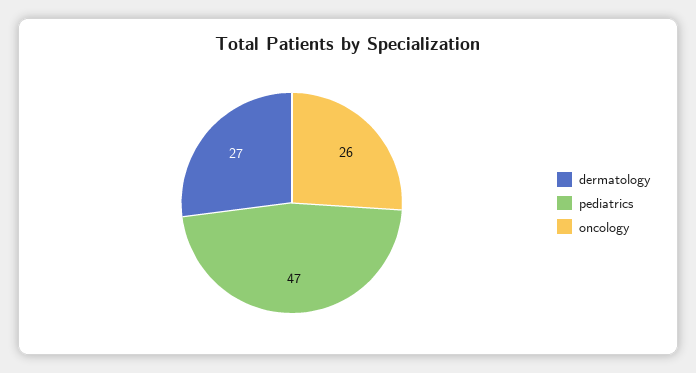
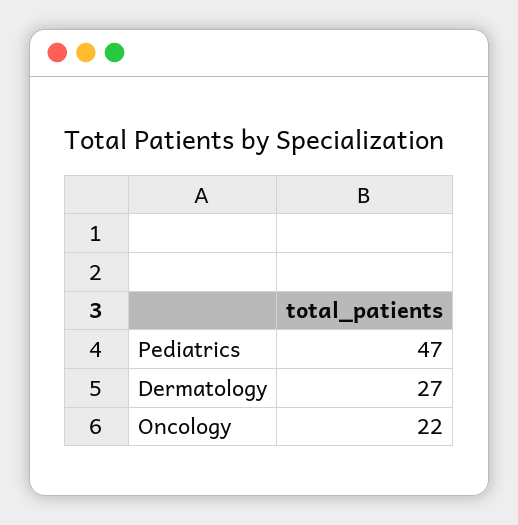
oncology: 26 -> 22

